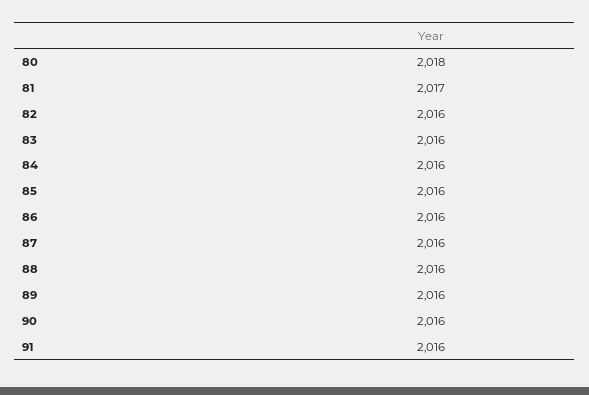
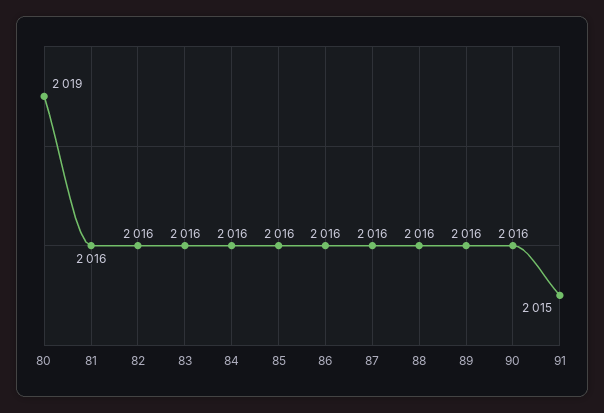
80: 2018 -> 2019
81: 2017 -> 2016
91: 2016 -> 2015

